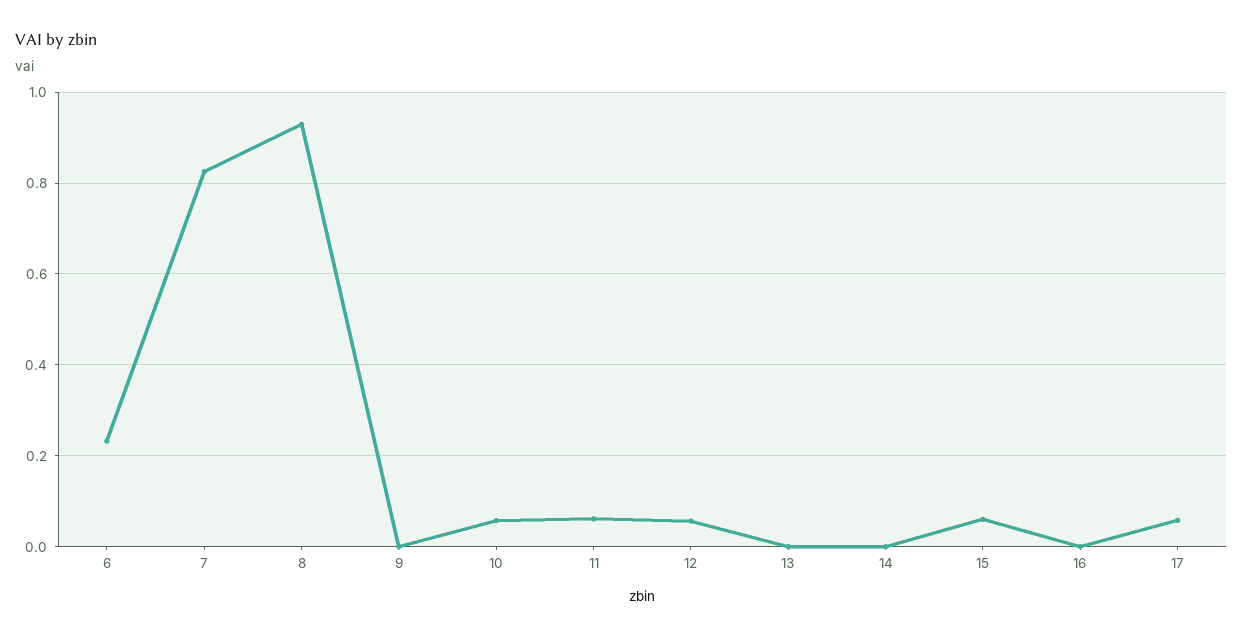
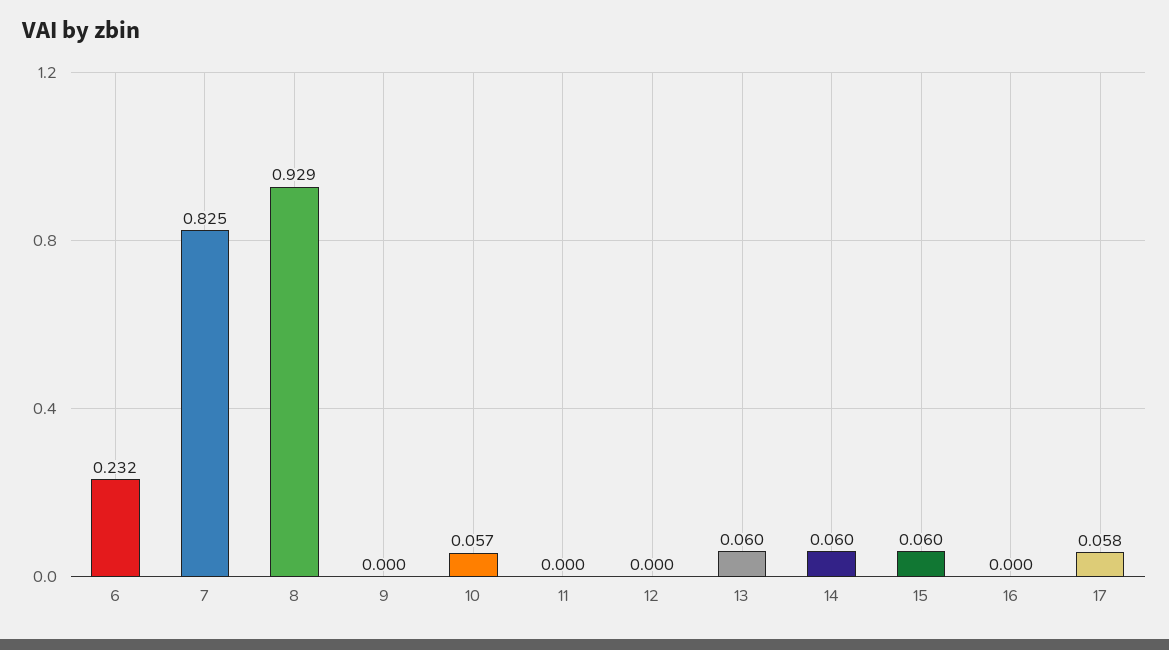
11: 0.06 -> 0
12: 0.06 -> 0
13: 0 -> 0.06
14: 0 -> 0.06

